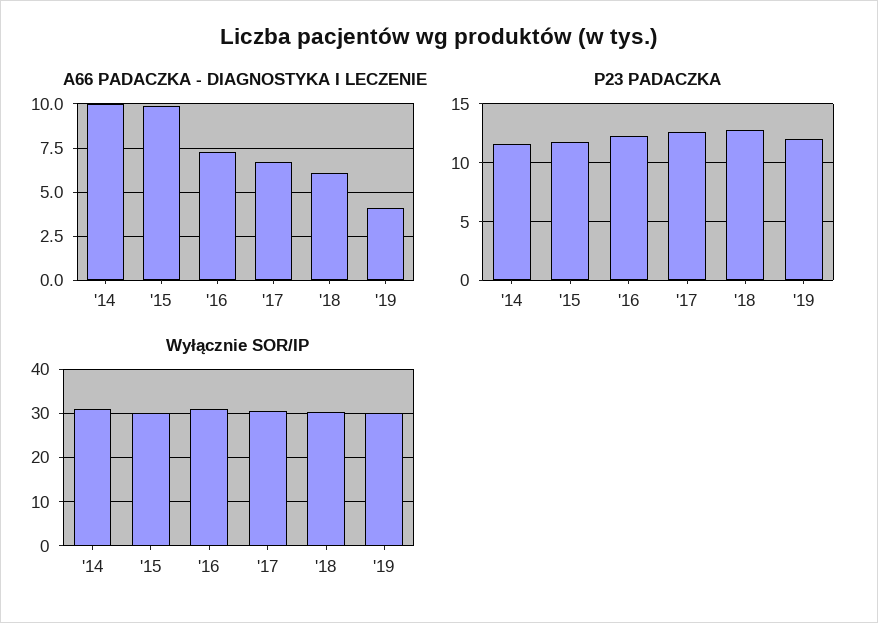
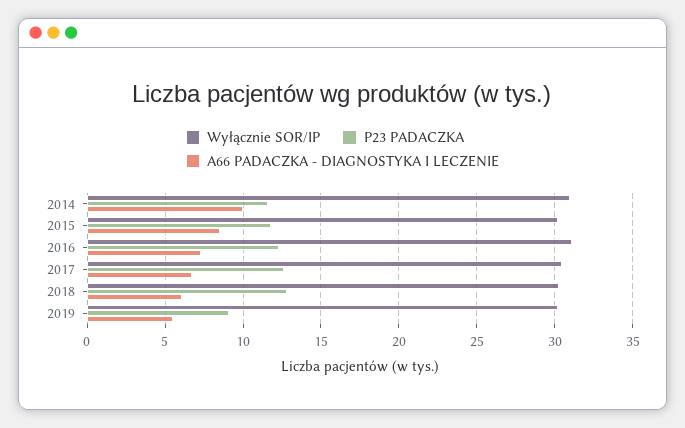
A66 PADACZKA - DIAGNOSTYKA I LECZENIE, '15: 10 -> 8.5
A66 PADACZKA - DIAGNOSTYKA I LECZENIE, '19: 4 -> 5.5
P23 PADACZKA, '19: 12 -> 9

